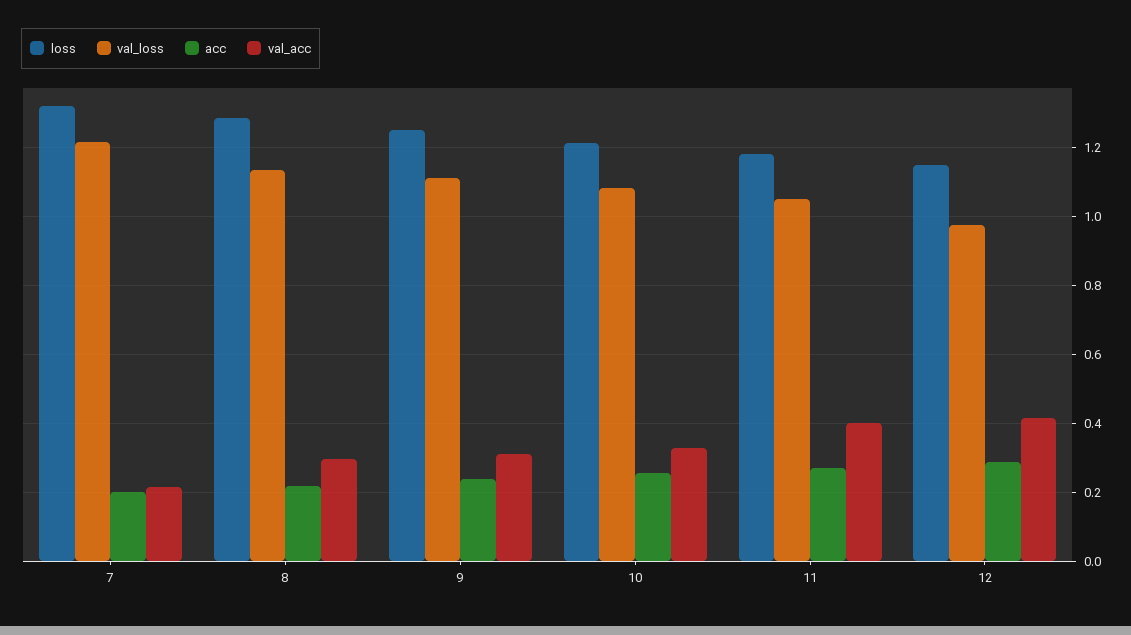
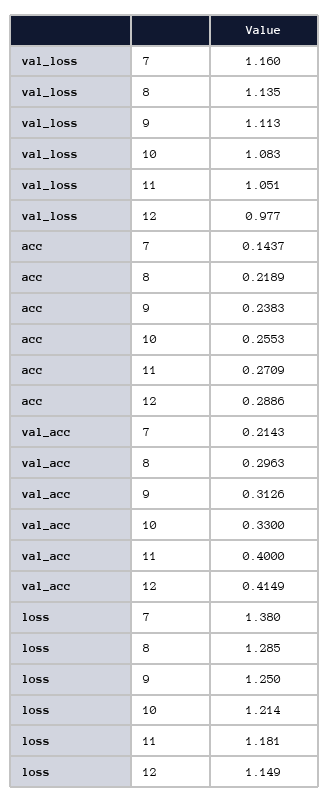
loss, 7: 1.32 -> 1.38
val_loss, 7: 1.22 -> 1.16
acc, 7: 0.2 -> 0.1437

